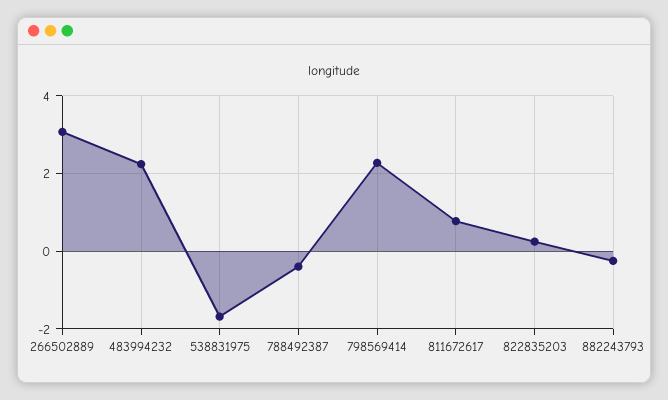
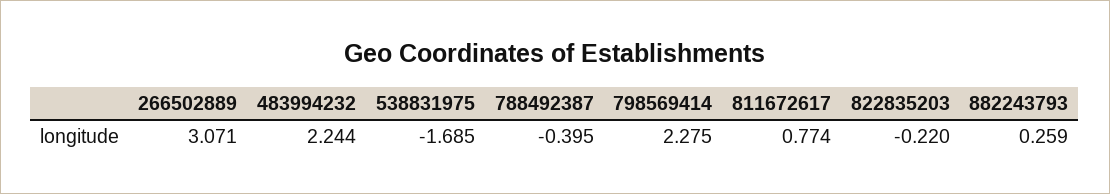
822835203: 0.2 -> -0.22
882243793: -0.2 -> 0.259

